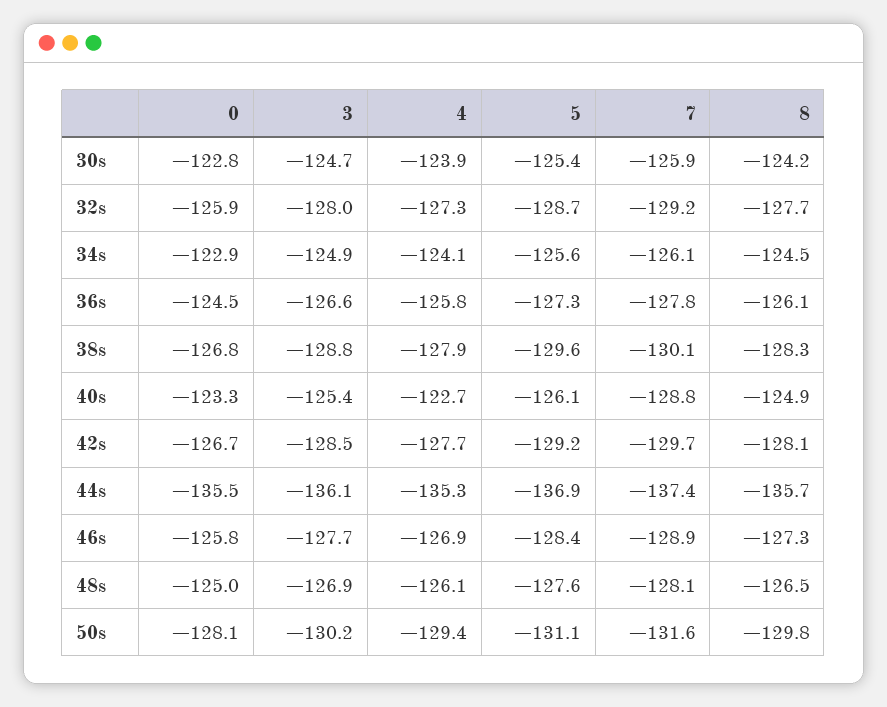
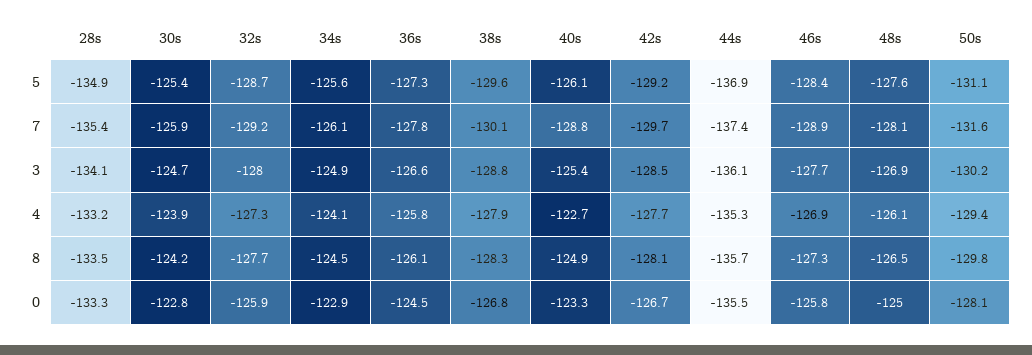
5, 28s: none -> -134.9
7, 28s: none -> -135.4
3, 28s: none -> -134.1
4, 28s: none -> -133.2
8, 28s: none -> -133.5
0, 28s: none -> -133.3

